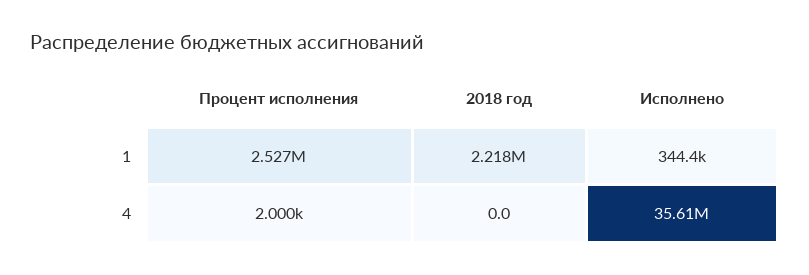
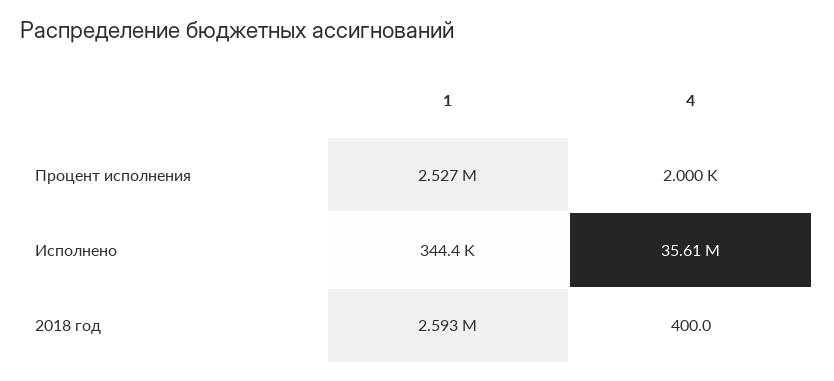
2018 год, 1: 2218000 -> 2593000
2018 год, 4: 0 -> 400

